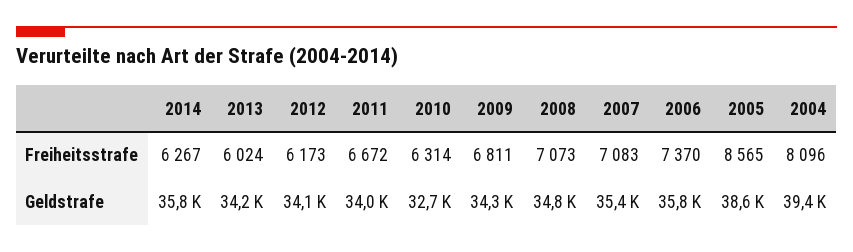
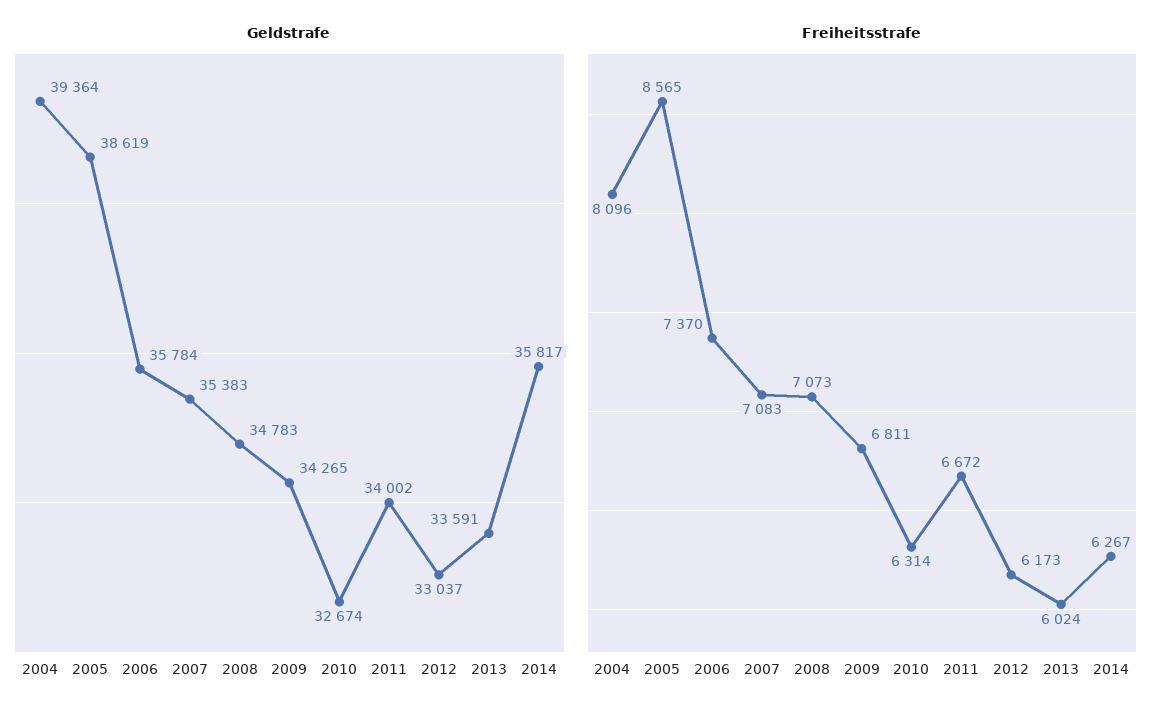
Geldstrafe, 2013: 34200 -> 33591
Geldstrafe, 2012: 34100 -> 33037

